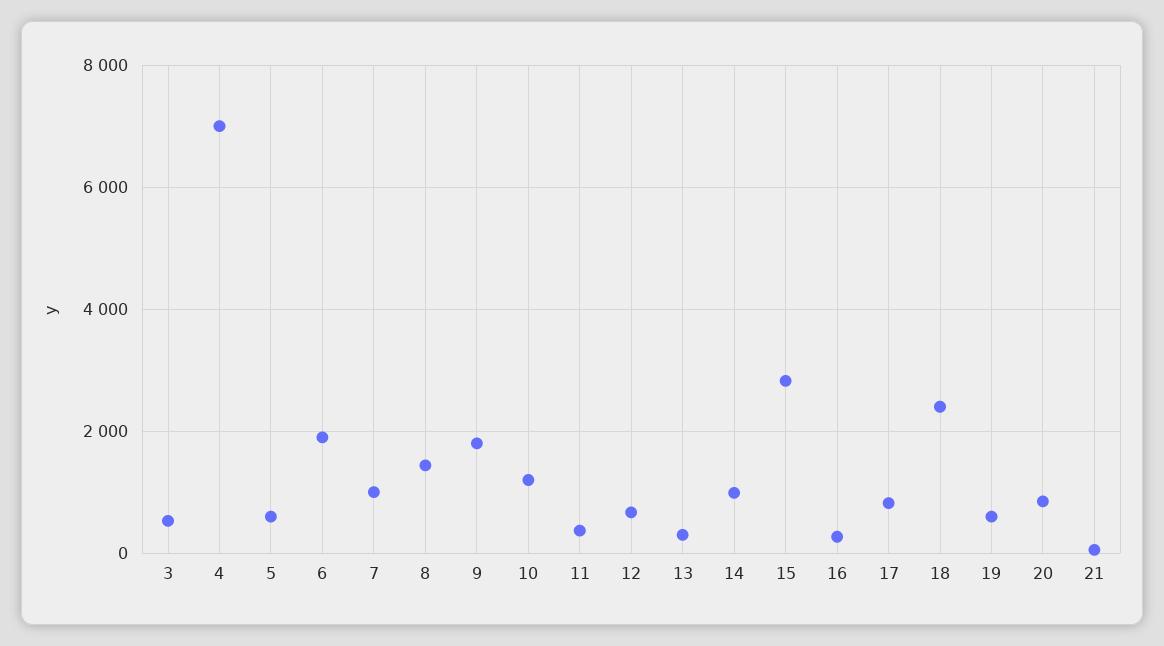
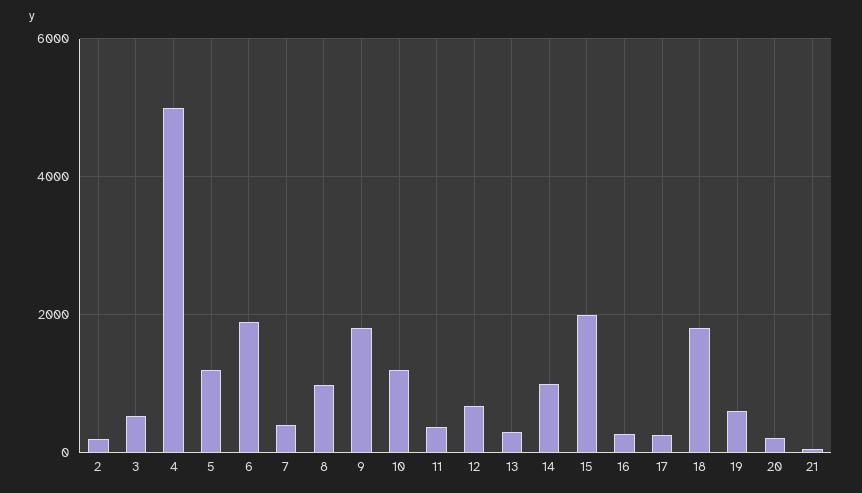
4: 7000 -> 5000
5: 600 -> 1200
7: 1000 -> 400
8: 1400 -> 1000
15: 2800 -> 2000
17: 800 -> 200
18: 2400 -> 1800
20: 800 -> 200
2: none -> 200

